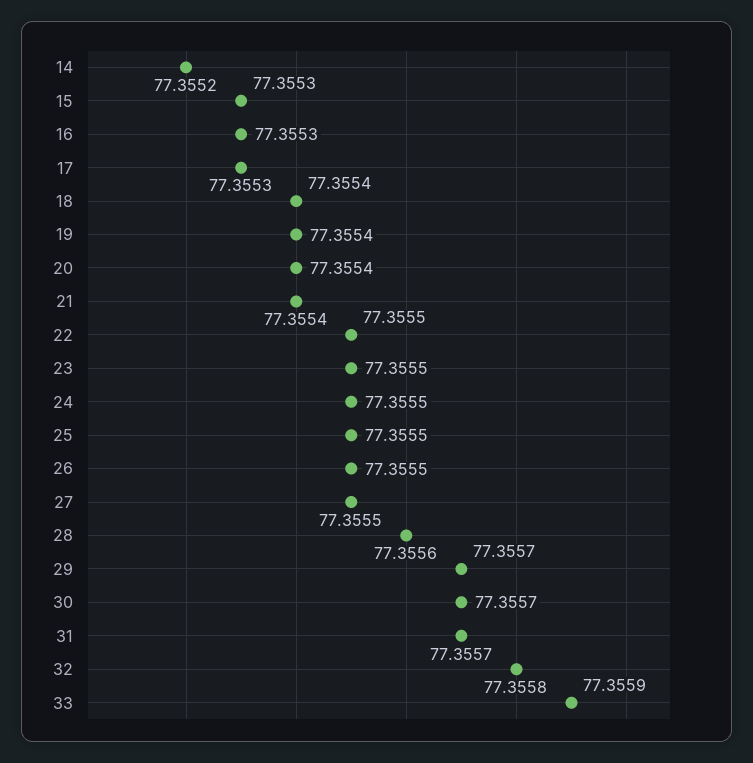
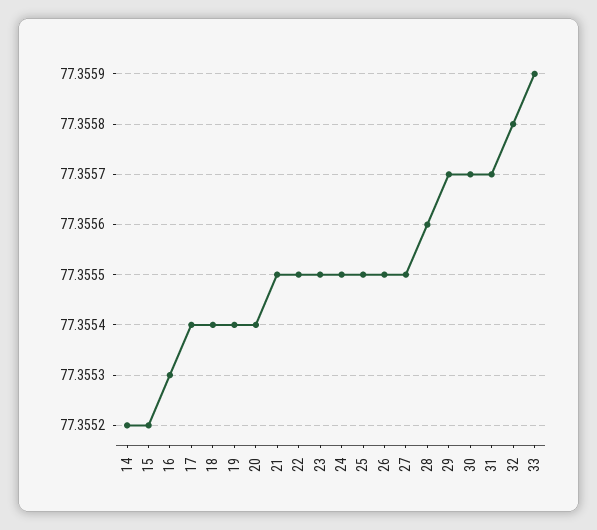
15: 77.3553 -> 77.3552
17: 77.3553 -> 77.3554
21: 77.3554 -> 77.3555

